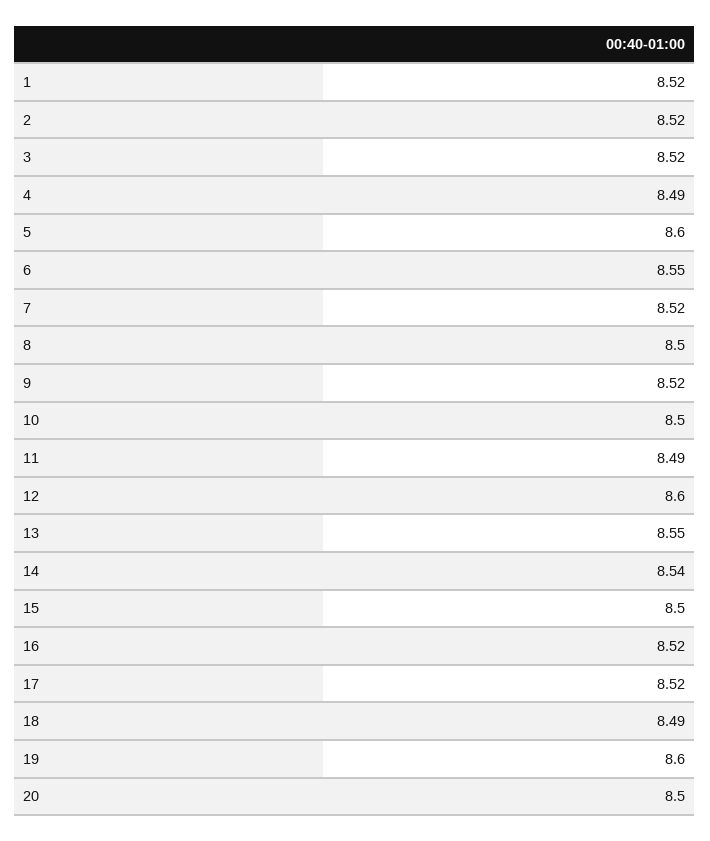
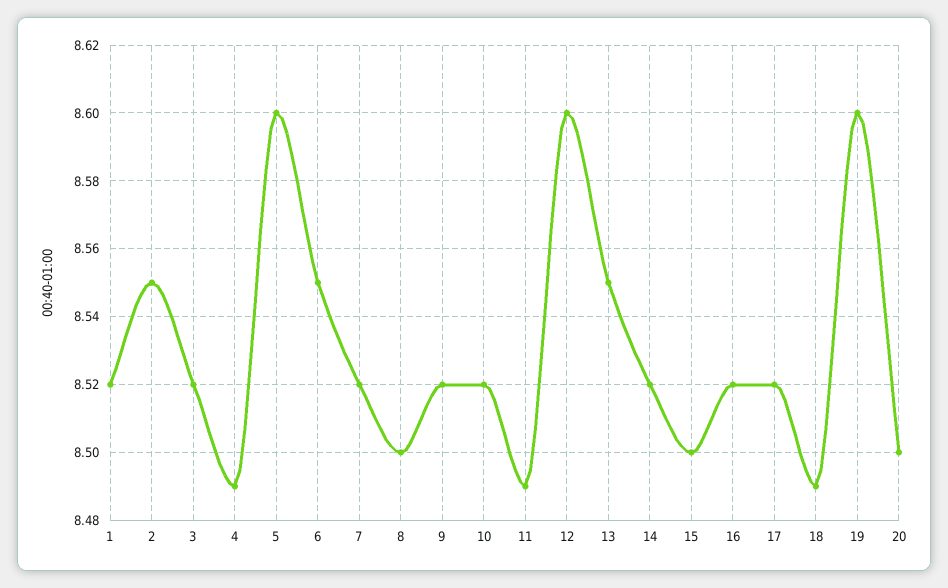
2: 8.52 -> 8.55
10: 8.5 -> 8.52
14: 8.54 -> 8.52

